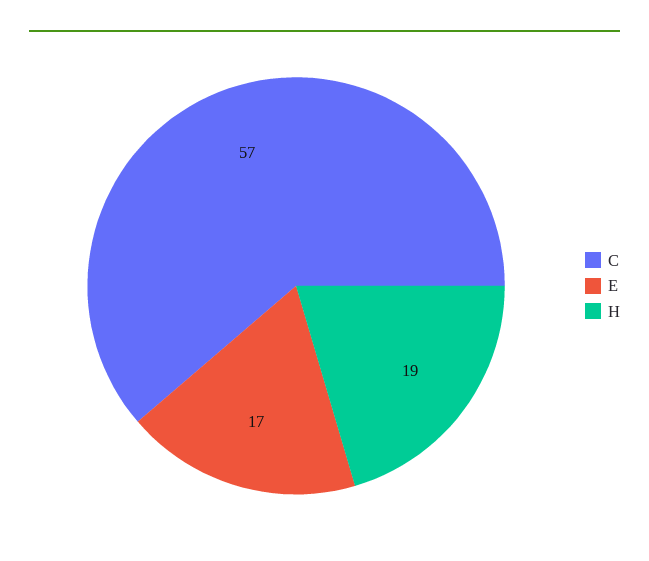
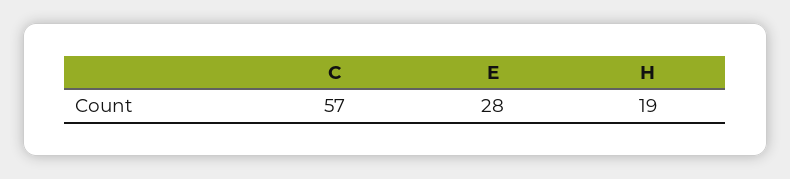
E: 17 -> 28

